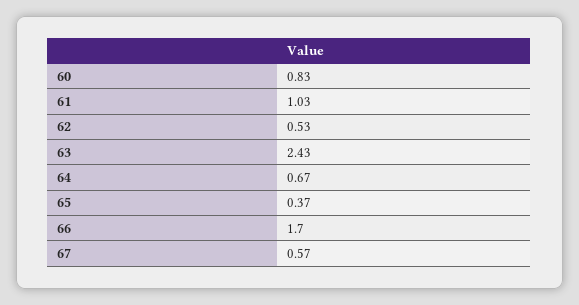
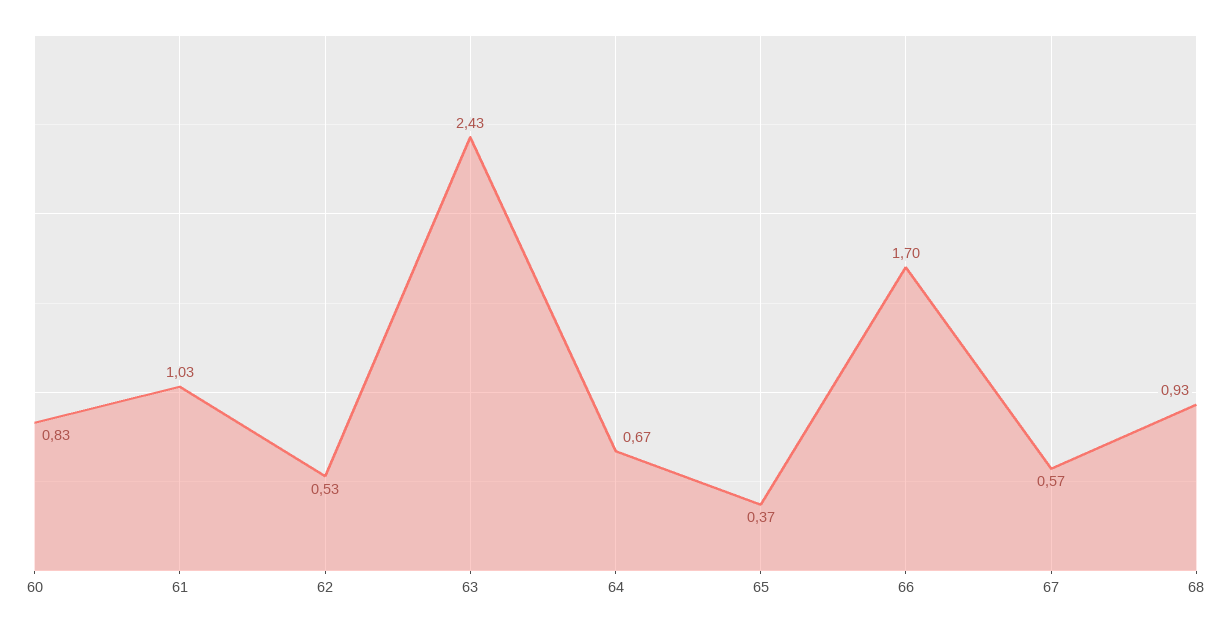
68: none -> 0.93

